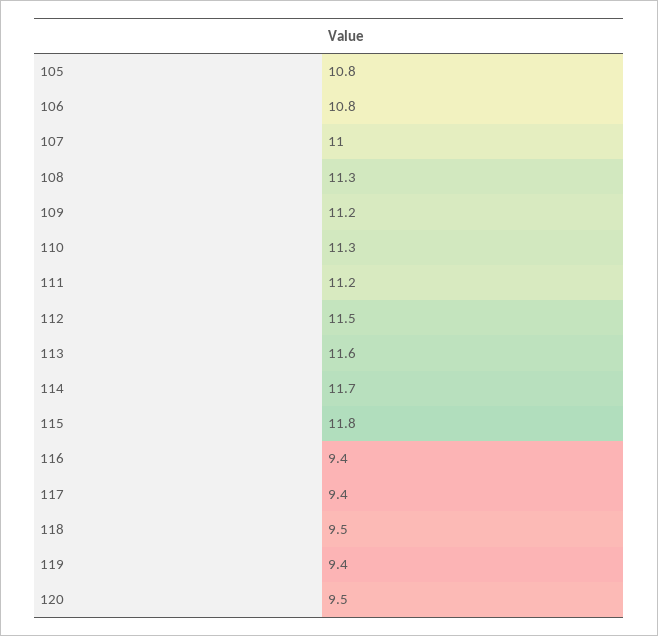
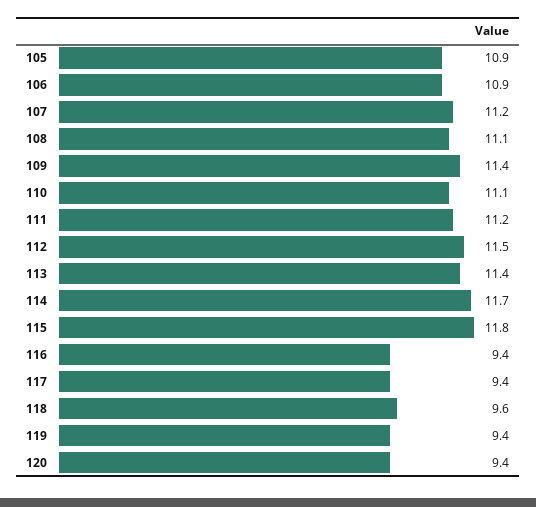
105: 10.8 -> 10.9
106: 10.8 -> 10.9
107: 11 -> 11.2
108: 11.3 -> 11.1
109: 11.2 -> 11.4
110: 11.3 -> 11.1
113: 11.6 -> 11.4
118: 9.5 -> 9.6
120: 9.5 -> 9.4

